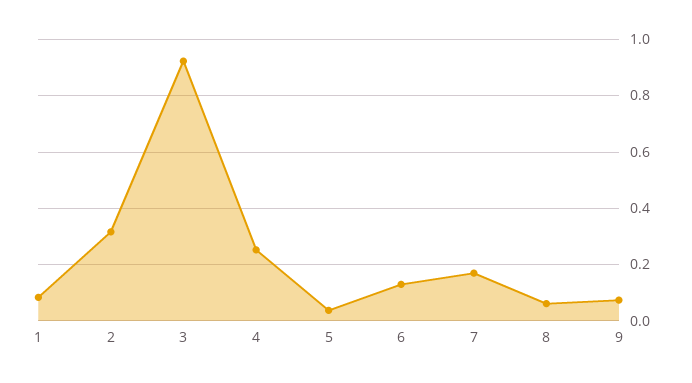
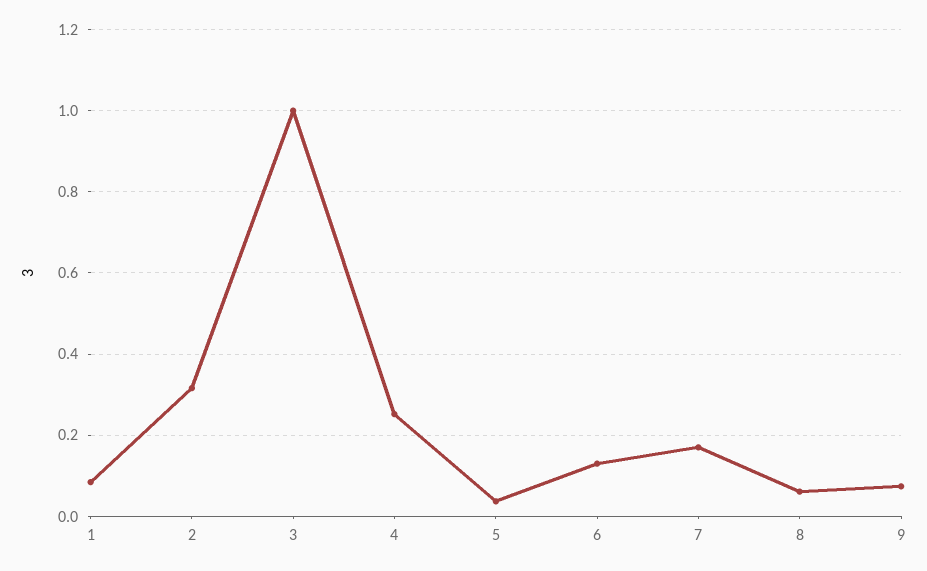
3: 0.925 -> 1

